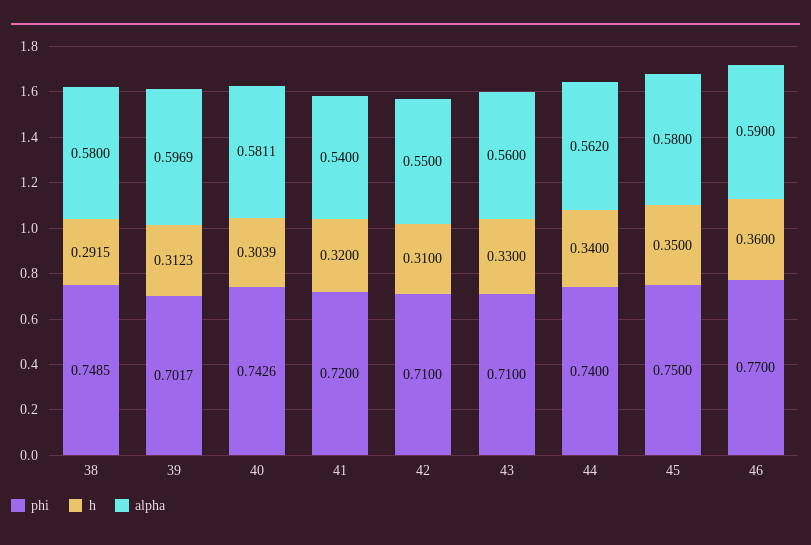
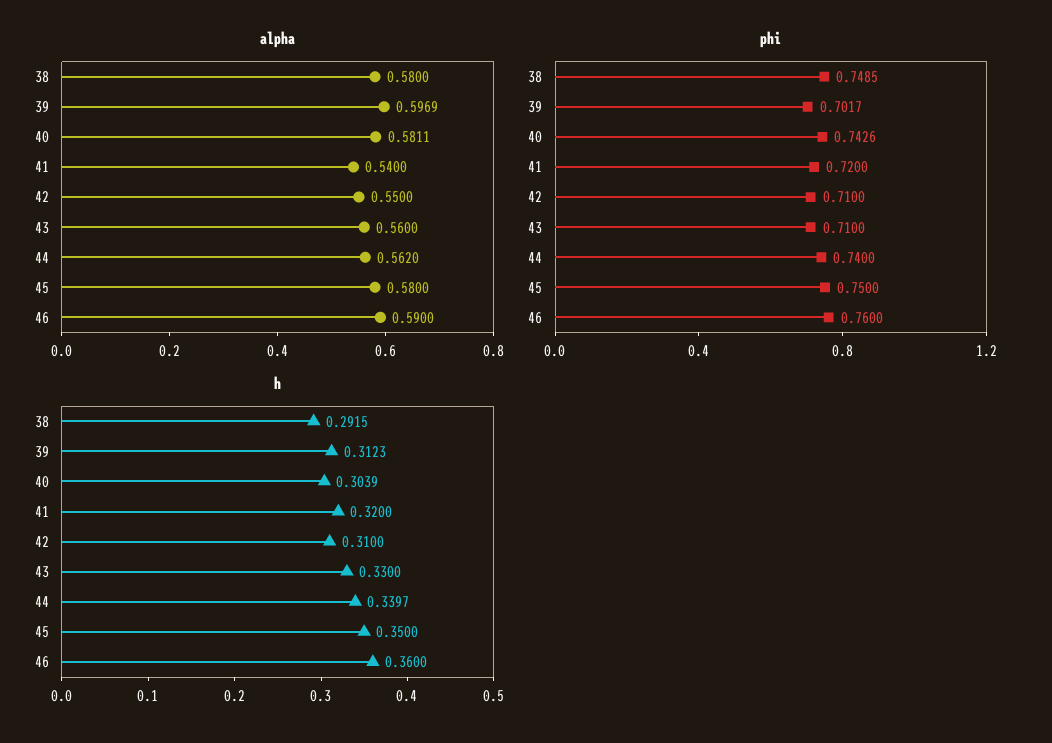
h, 44: 0.34 -> 0.3397
phi, 46: 0.77 -> 0.76

